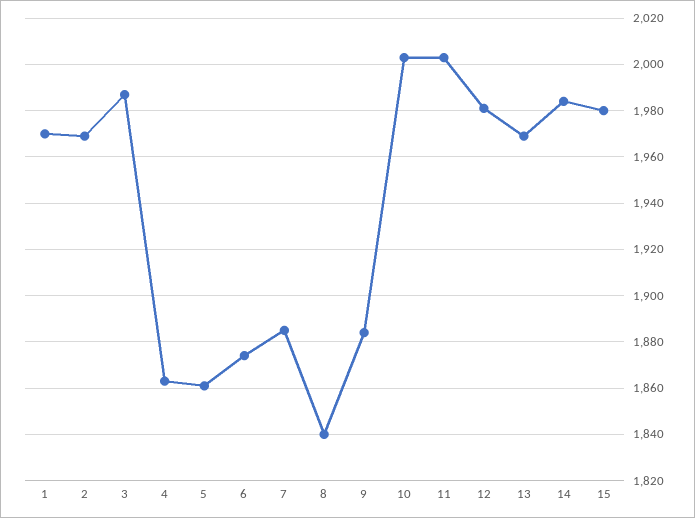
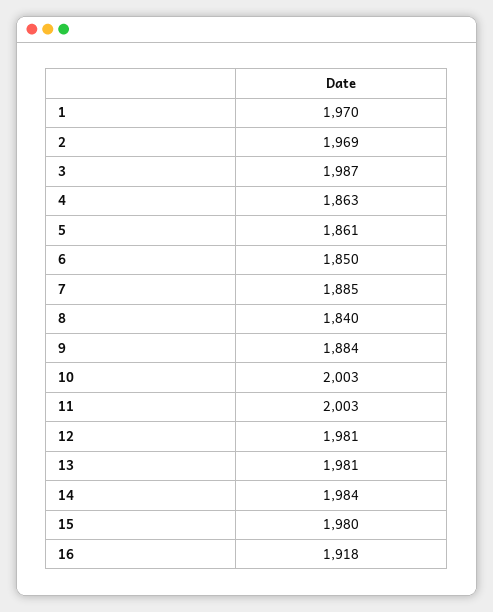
6: 1875 -> 1850
13: 1970 -> 1981
16: none -> 1918

